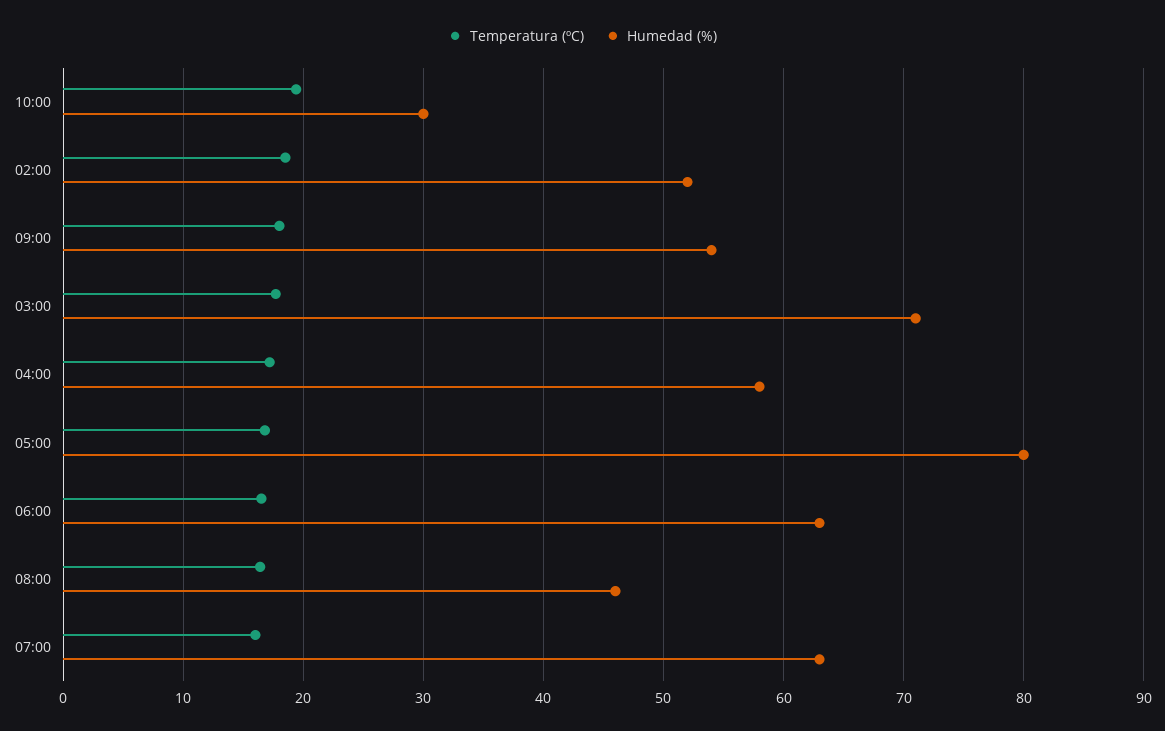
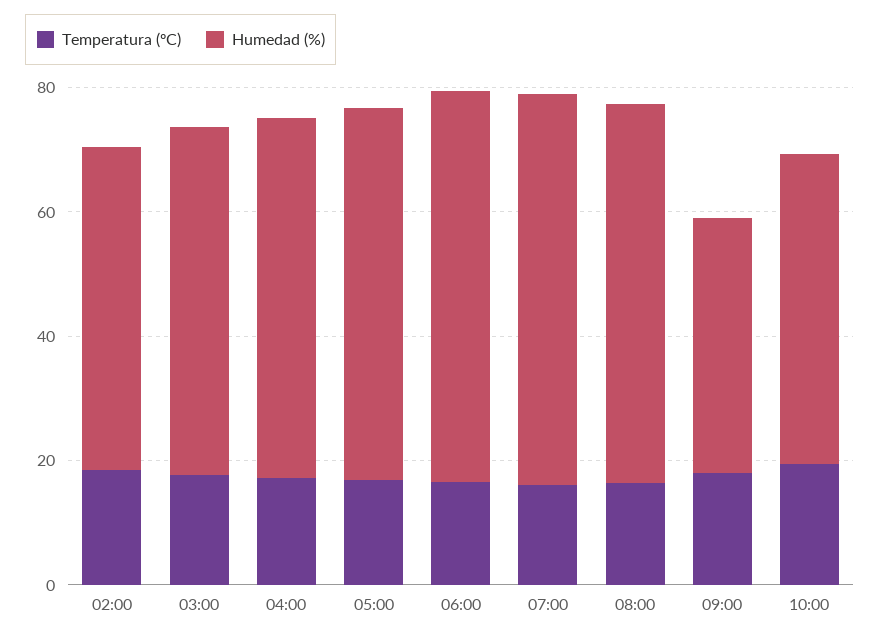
Humedad (%), 10:00: 30 -> 50
Humedad (%), 09:00: 54 -> 40
Humedad (%), 03:00: 71 -> 55
Humedad (%), 05:00: 80 -> 60
Humedad (%), 08:00: 46 -> 60

